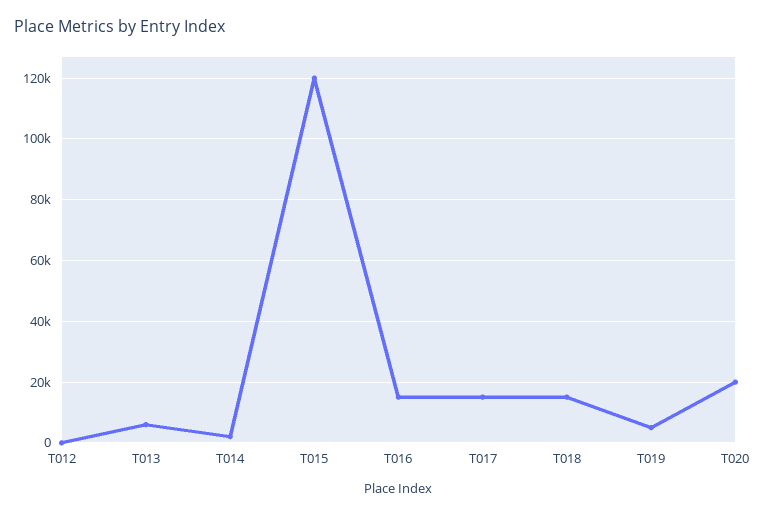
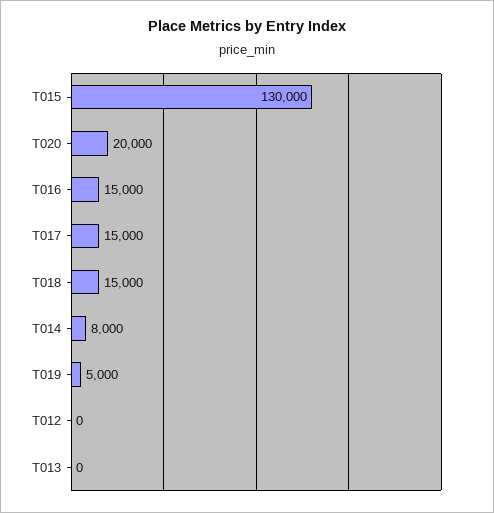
T013: 6000 -> 0
T014: 2000 -> 8000
T015: 120000 -> 130000

